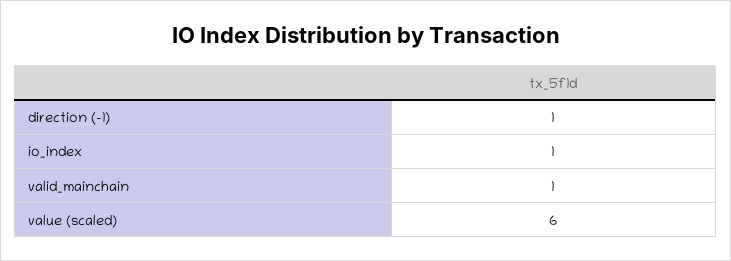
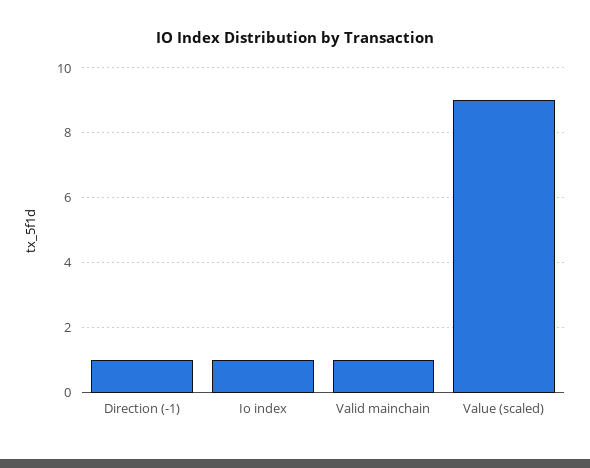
value (scaled): 6 -> 9

